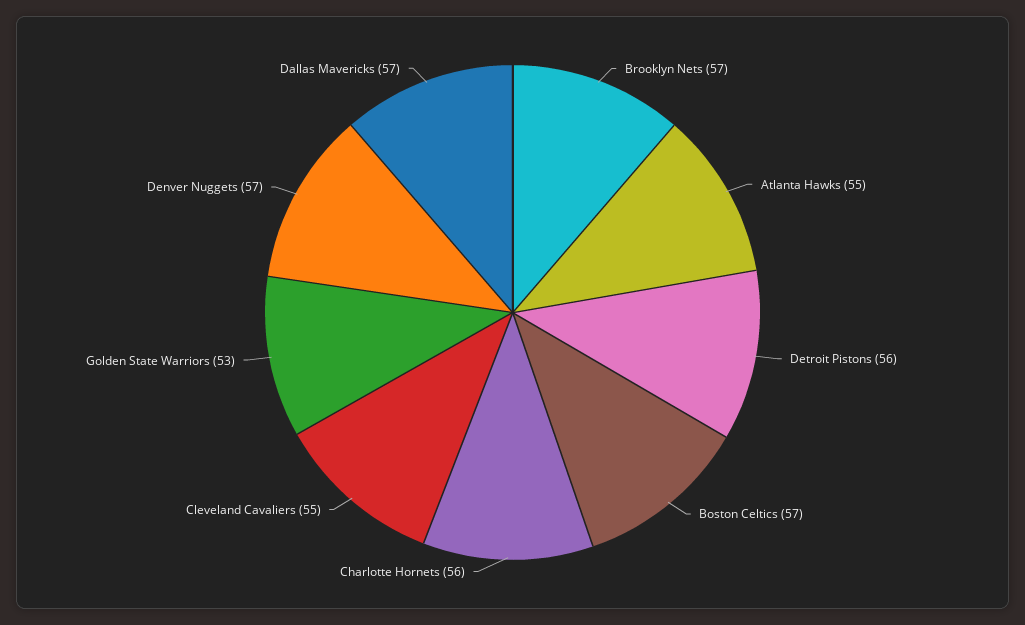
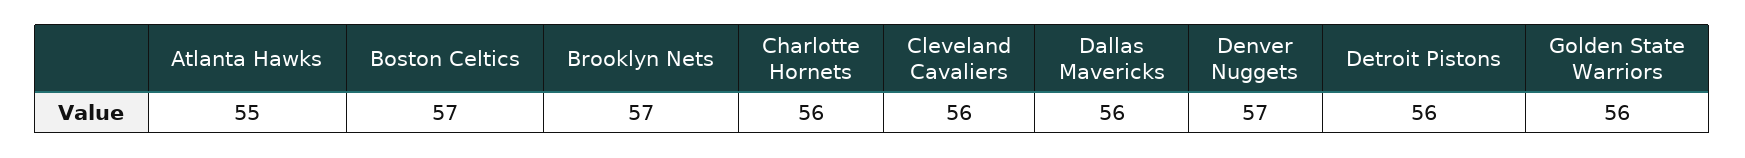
Cleveland Cavaliers: 55 -> 56
Golden State Warriors: 53 -> 56
Dallas Mavericks: 57 -> 56

